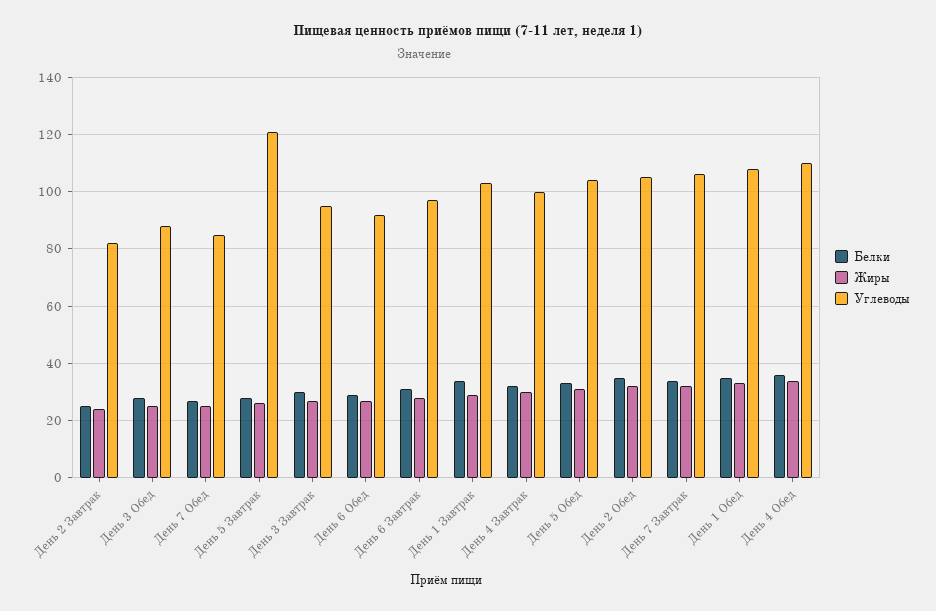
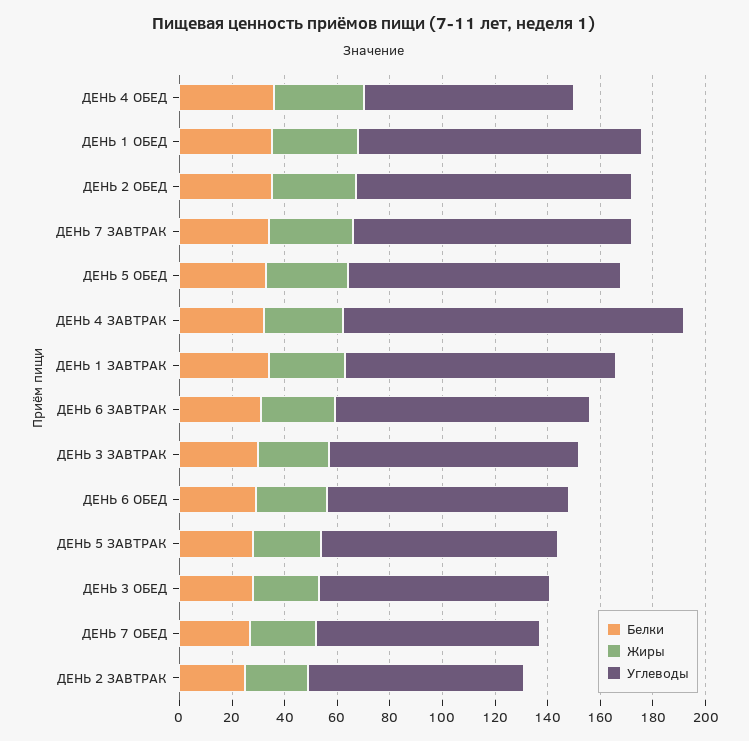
Углеводы, День 5 Завтрак: 120 -> 90
Углеводы, День 4 Завтрак: 100 -> 130
Углеводы, День 4 Обед: 110 -> 80

